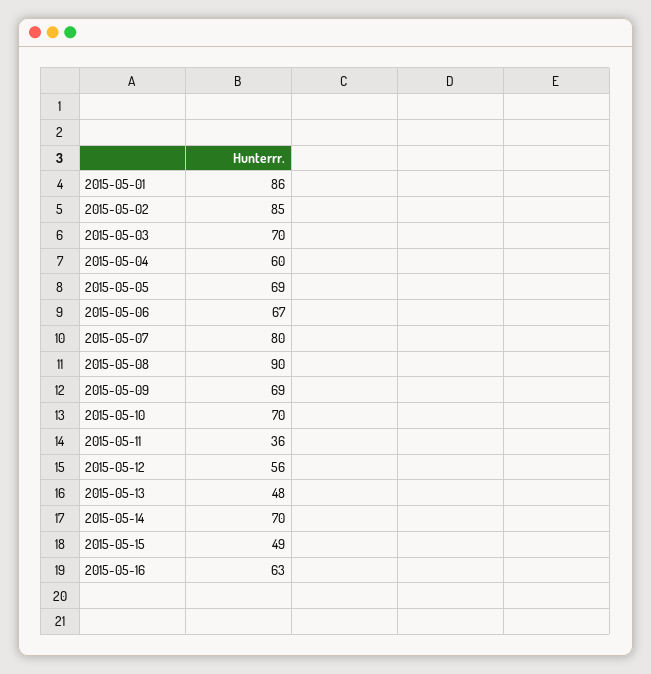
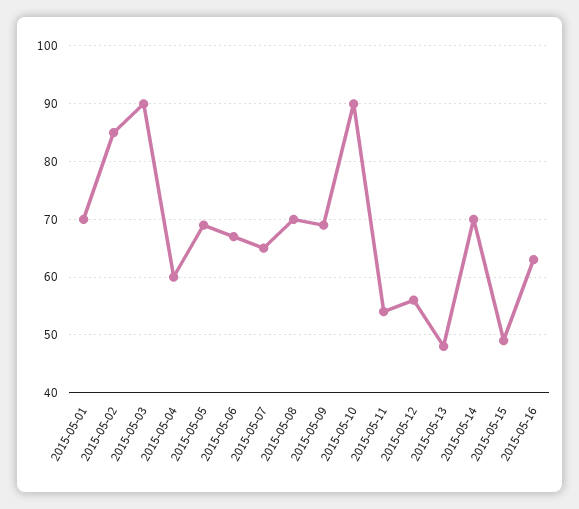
2015-05-01: 86 -> 70
2015-05-03: 70 -> 90
2015-05-07: 80 -> 65
2015-05-08: 90 -> 70
2015-05-10: 70 -> 90
2015-05-11: 36 -> 55

